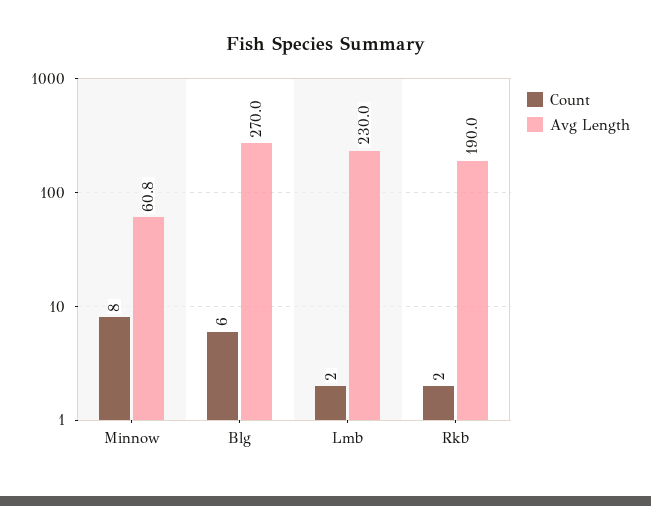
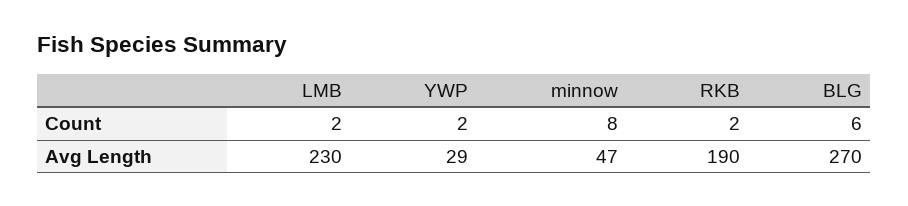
Avg Length, Minnow: 60.8 -> 47
Count, YWP: none -> 2
Avg Length, YWP: none -> 29

